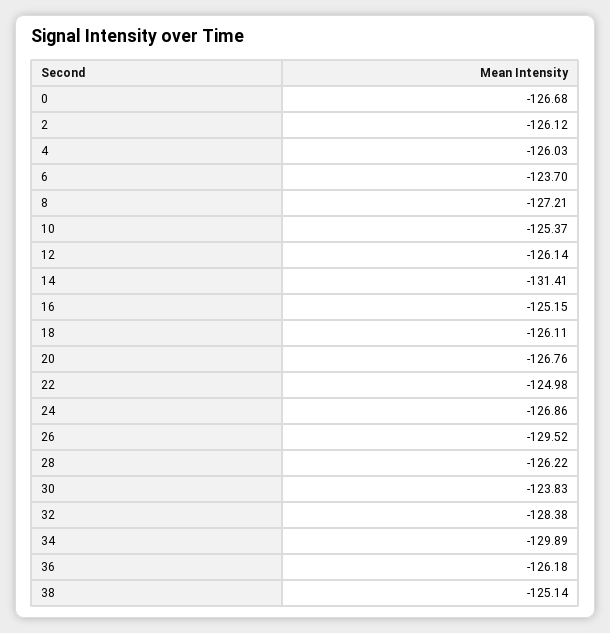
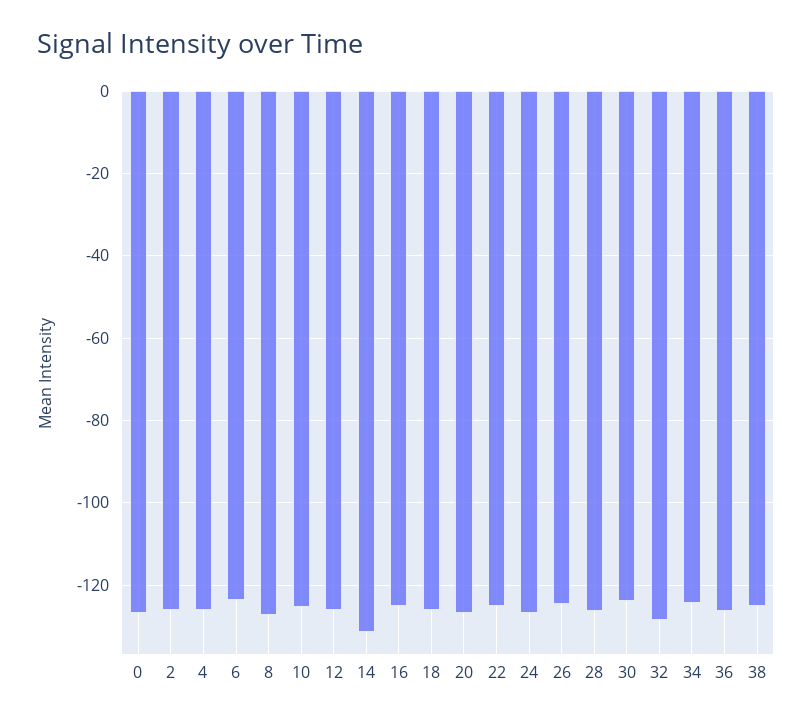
26: -129.52 -> -124
34: -129.89 -> -124

